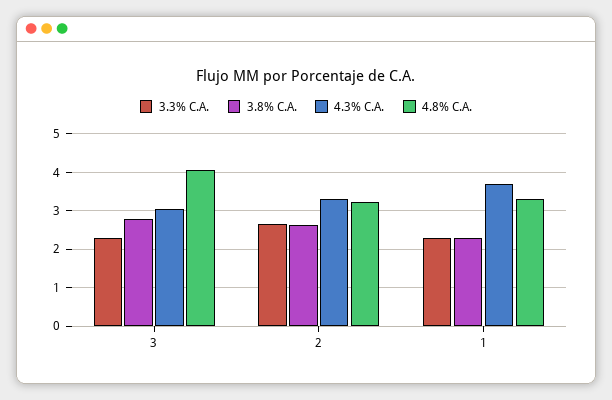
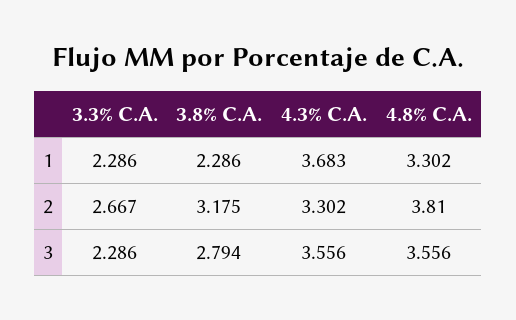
4.3% C.A., 3: 3 -> 3.556
4.8% C.A., 3: 4 -> 3.556
3.8% C.A., 2: 2.6 -> 3.175
4.8% C.A., 2: 3.2 -> 3.81

